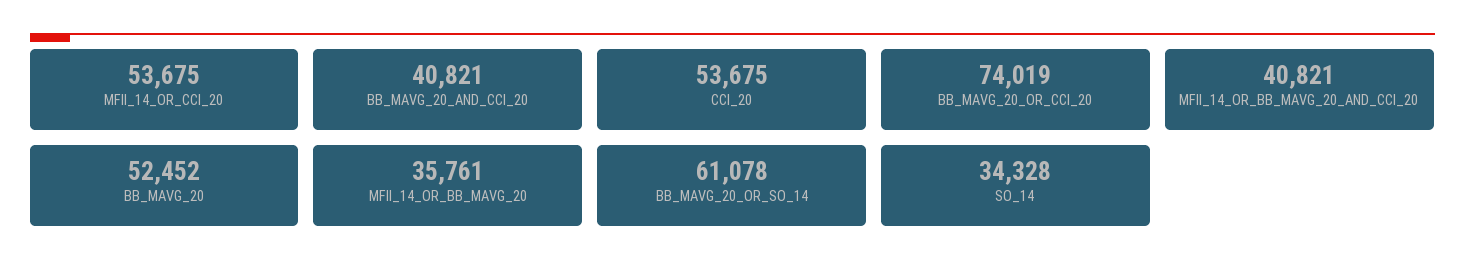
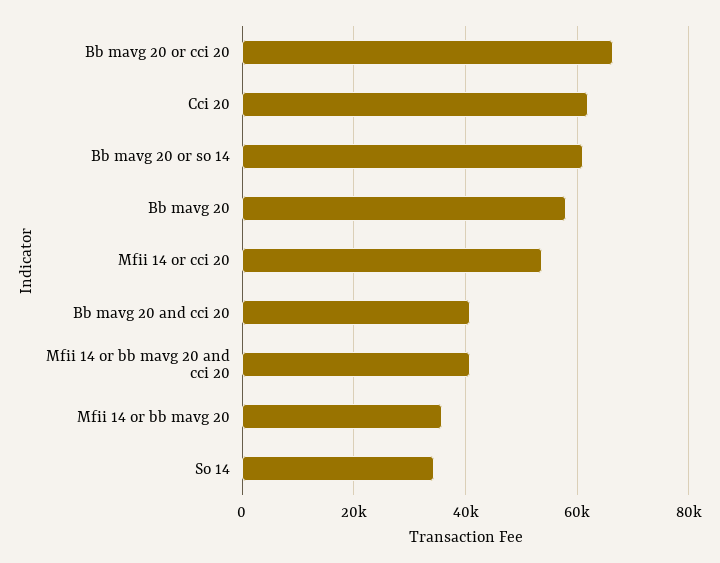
CCI_20: 53675 -> 62000
BB_MAVG_20_OR_CCI_20: 74019 -> 66000
BB_MAVG_20: 52452 -> 58000

